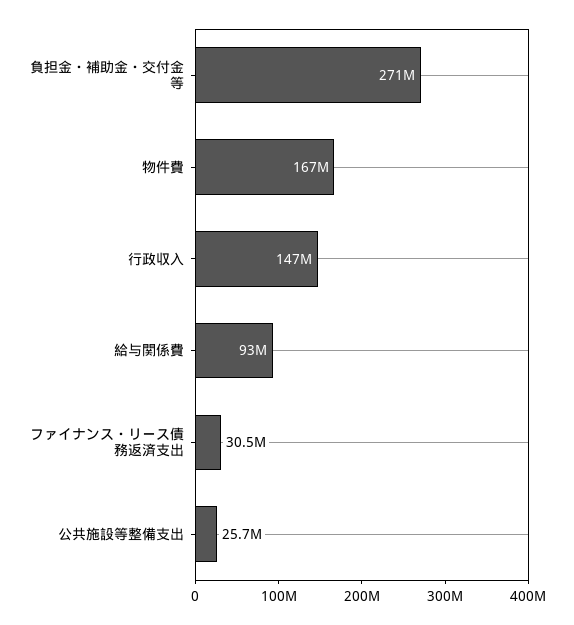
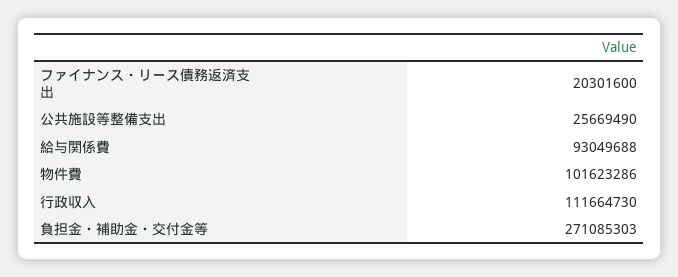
物件費: 167000000 -> 101623286
行政収入: 147000000 -> 111664730
ファイナンス・リース債務返済支出: 30500000 -> 20301600

